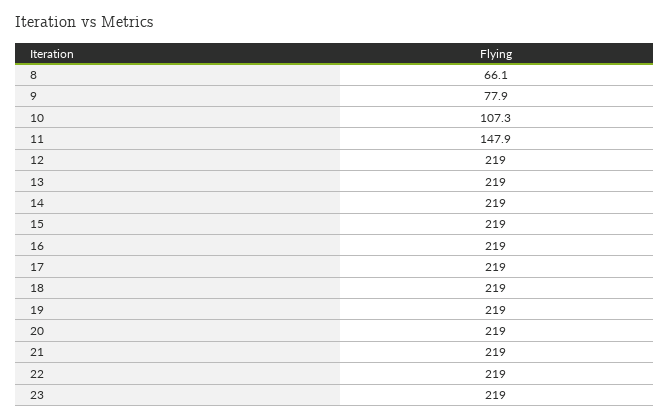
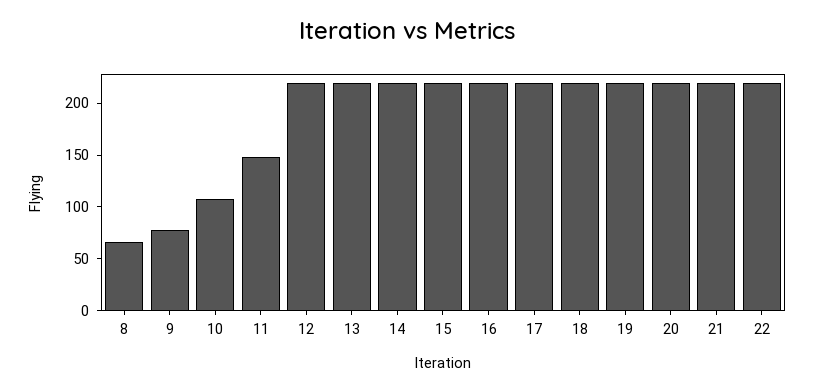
23: 219 -> none

